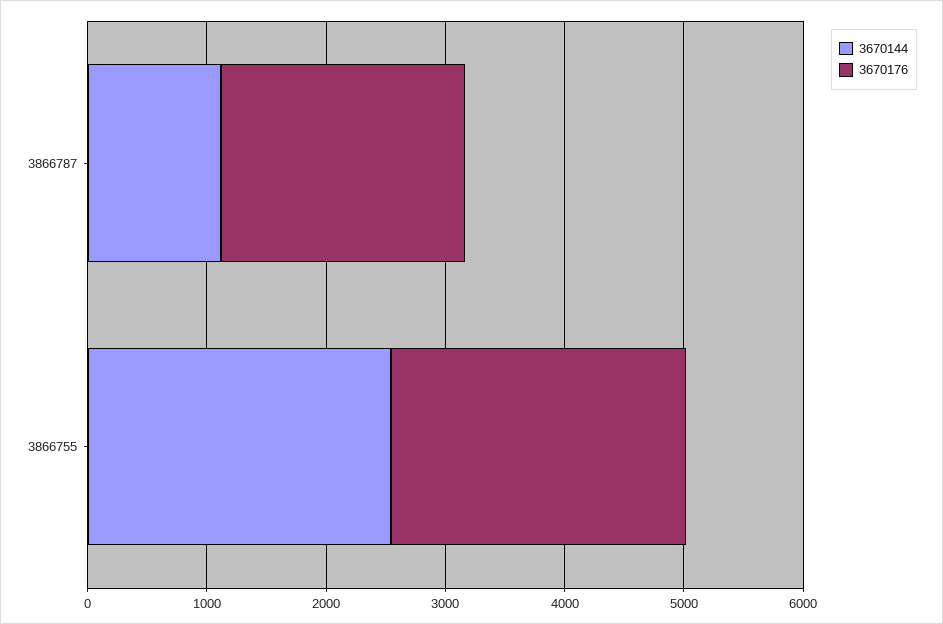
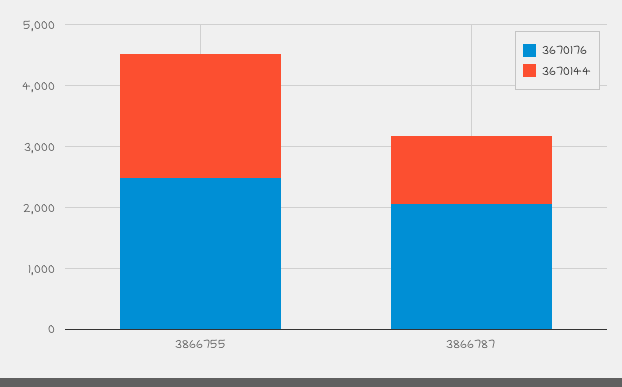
3670144, 3866755: 2600 -> 2000

